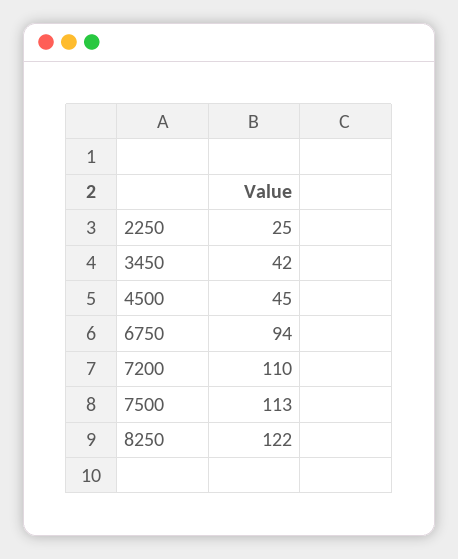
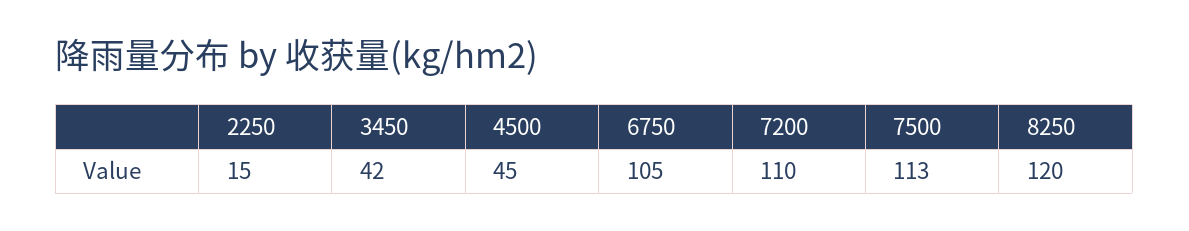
2250: 25 -> 15
6750: 94 -> 105
8250: 122 -> 120

